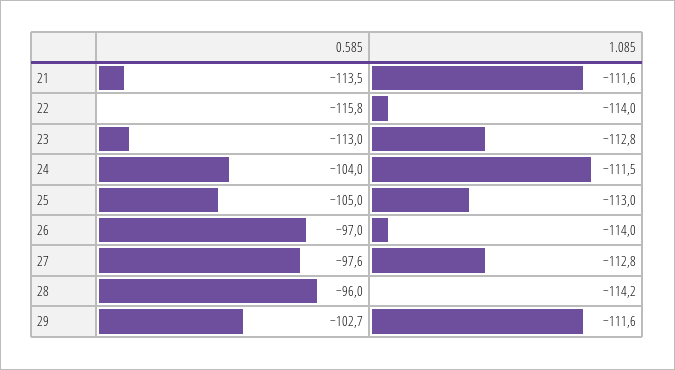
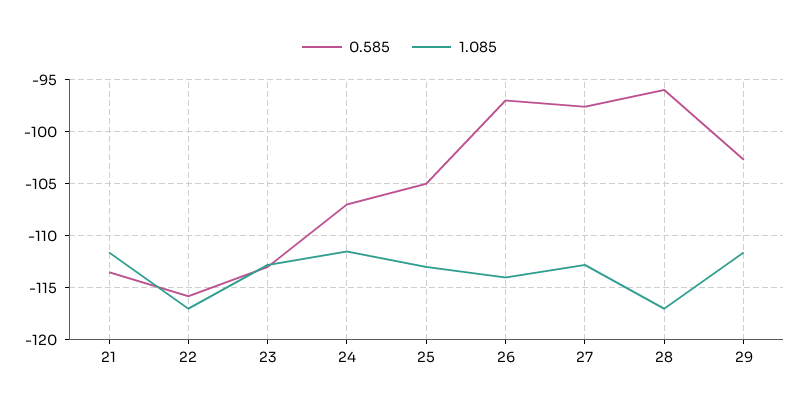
1.085, 22: -114 -> -117
0.585, 24: -104 -> -107
1.085, 28: -114.2 -> -117

